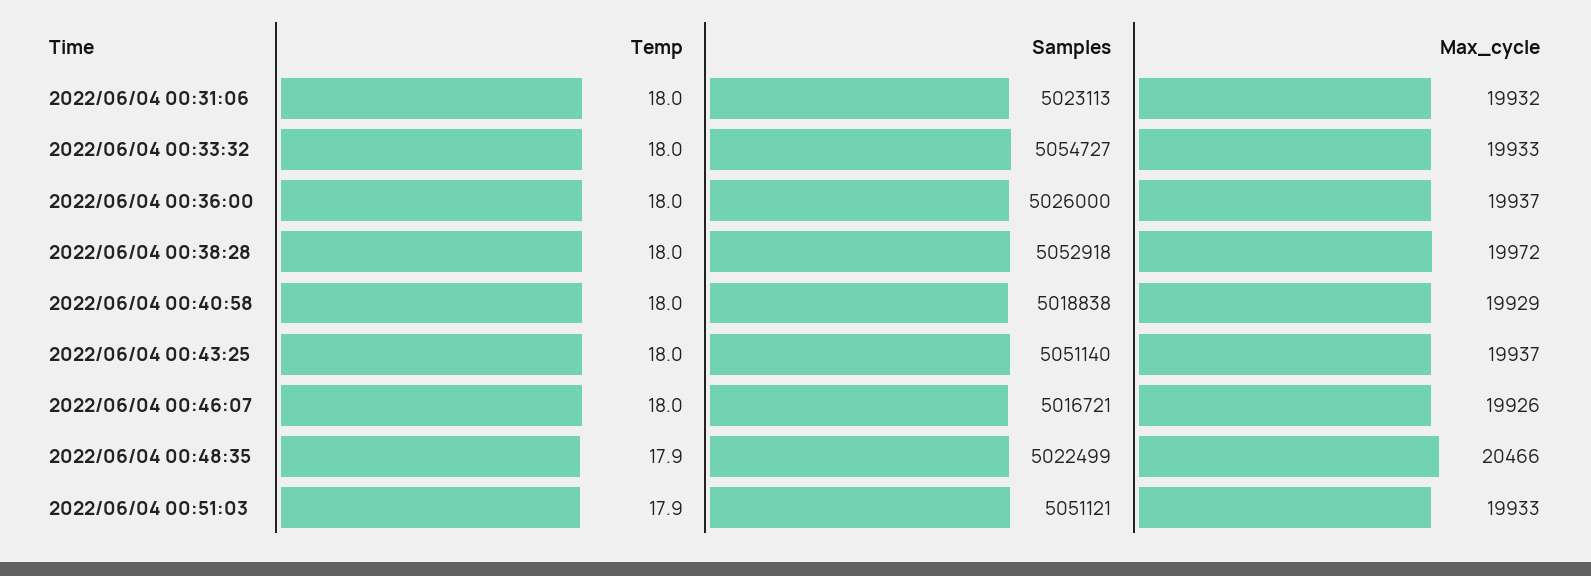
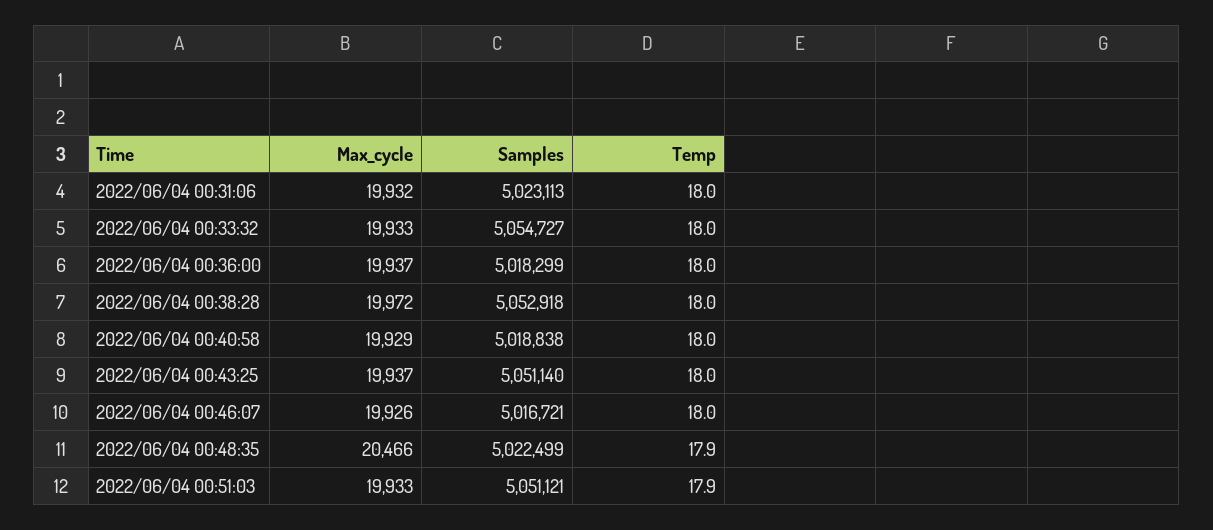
Samples, 2022/06/04 00:36:00: 5026000 -> 5018299

